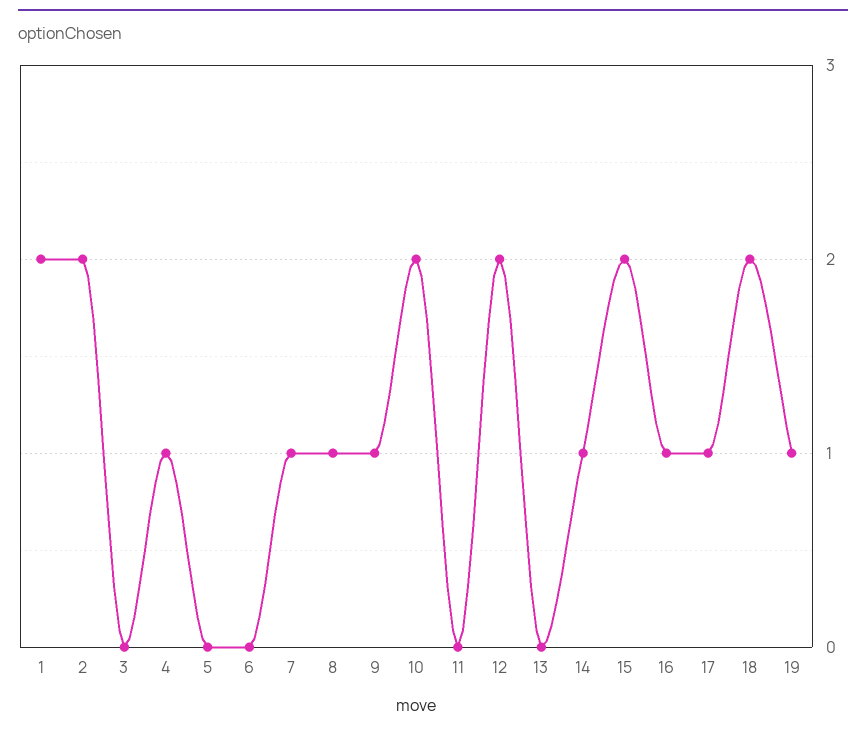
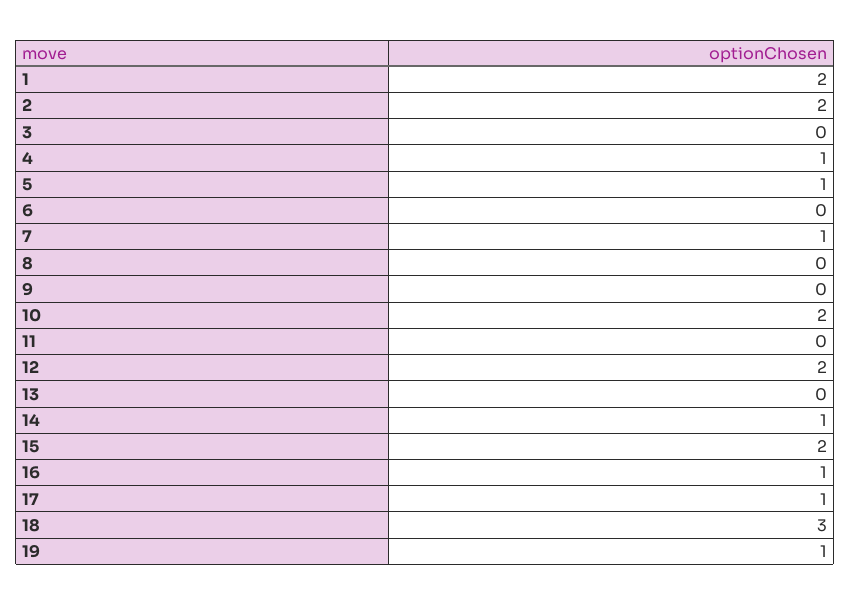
5: 0 -> 1
8: 1 -> 0
9: 1 -> 0
18: 2 -> 3

